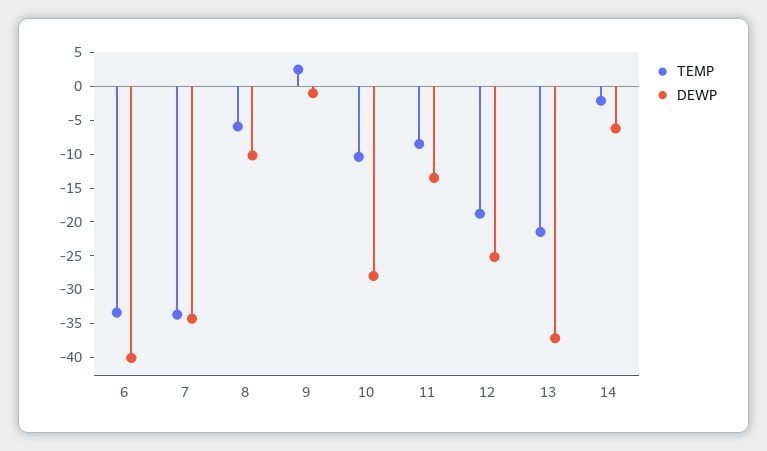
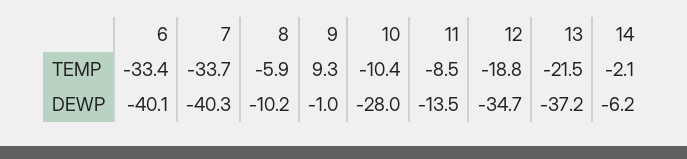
DEWP, 7: -35 -> -40.3
TEMP, 9: 2.5 -> 9.3
DEWP, 12: -25 -> -34.7

